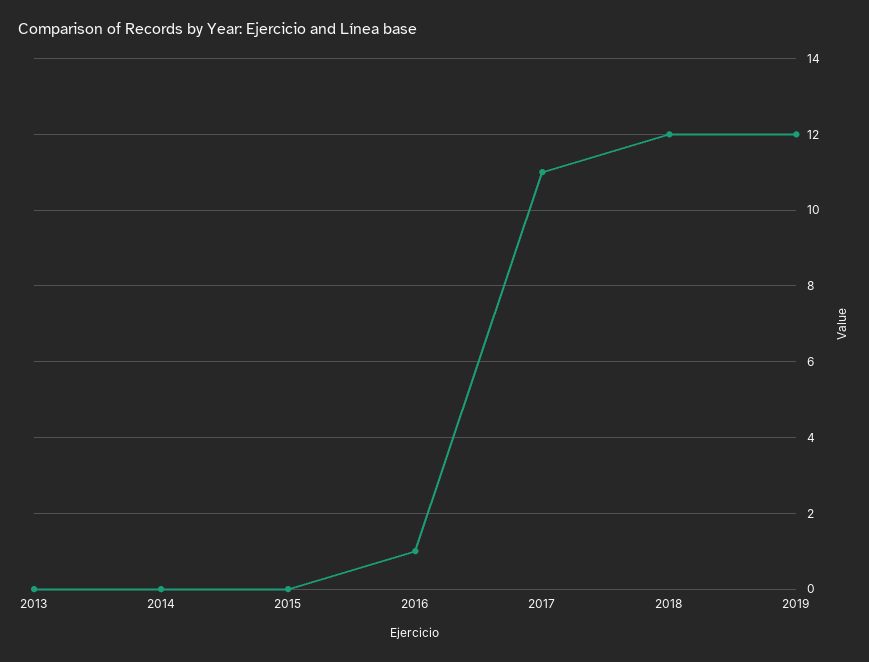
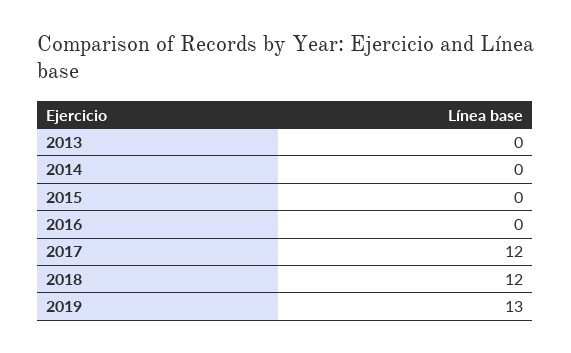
2016: 1 -> 0
2017: 11 -> 12
2019: 12 -> 13

